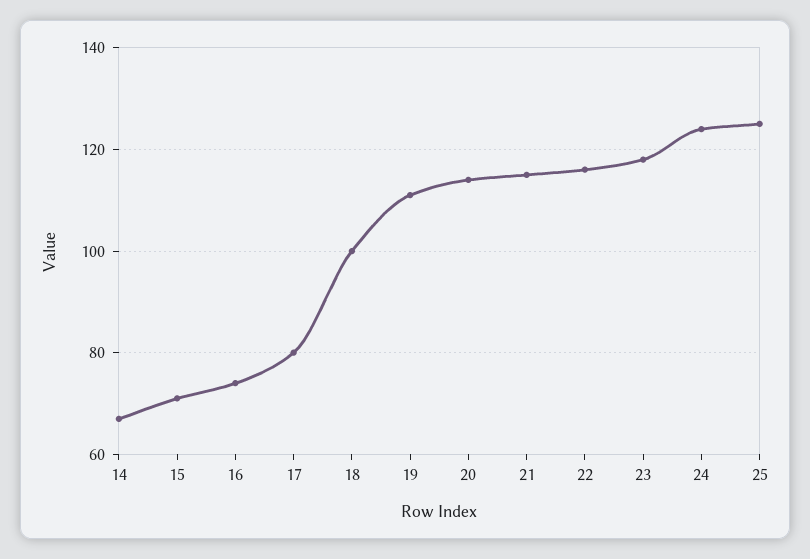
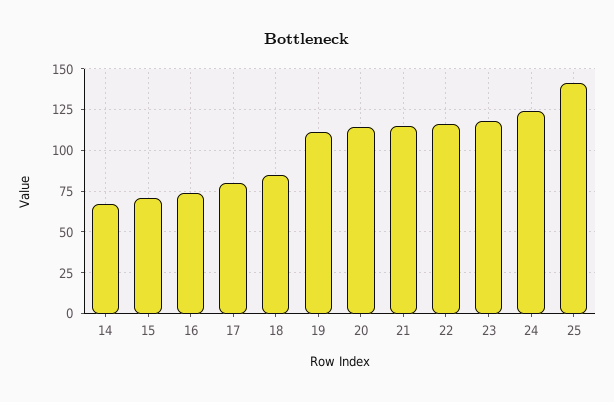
18: 100 -> 85
25: 125 -> 140

